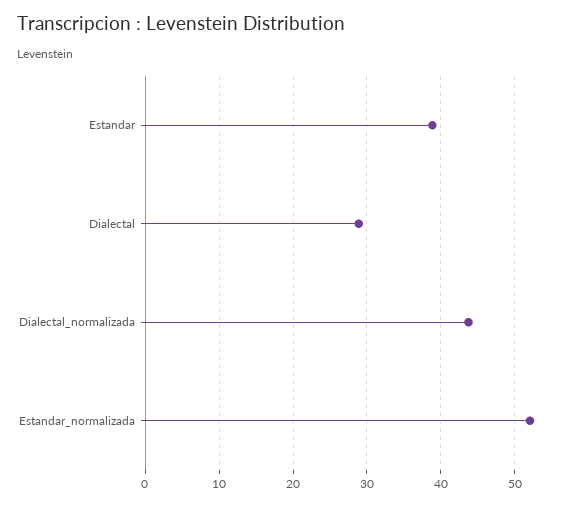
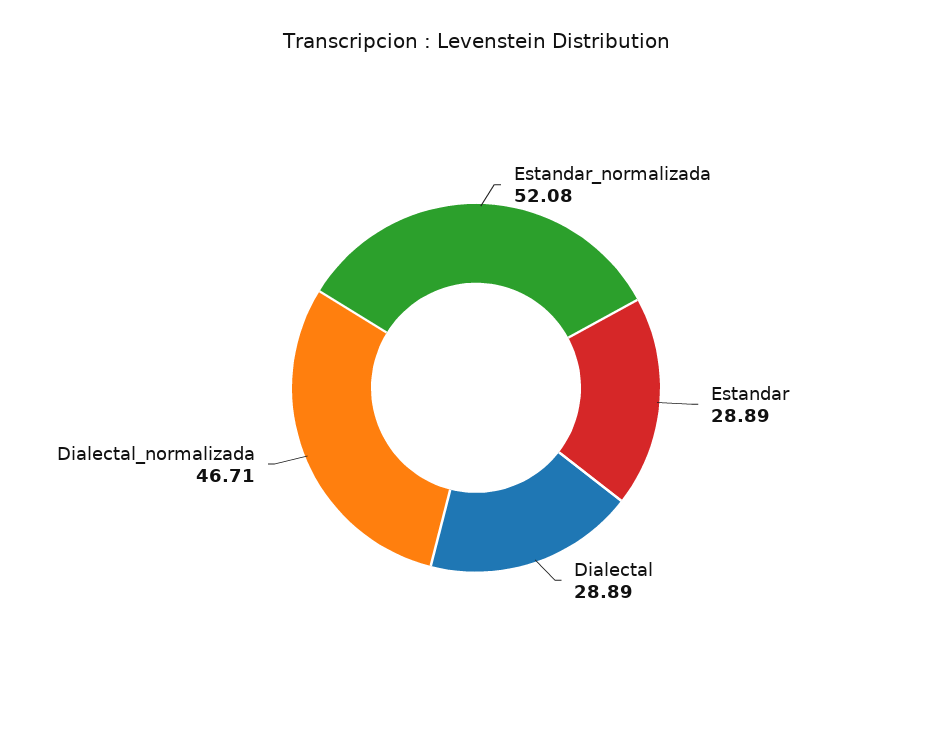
Estandar: 39 -> 28.89
Dialectal_normalizada: 44 -> 46.71

